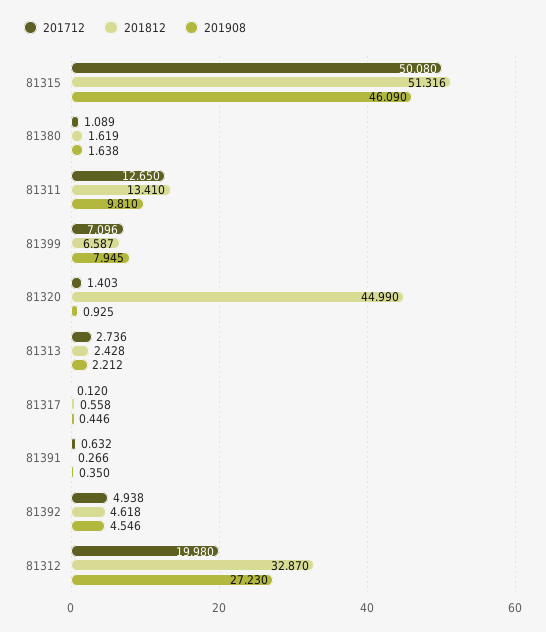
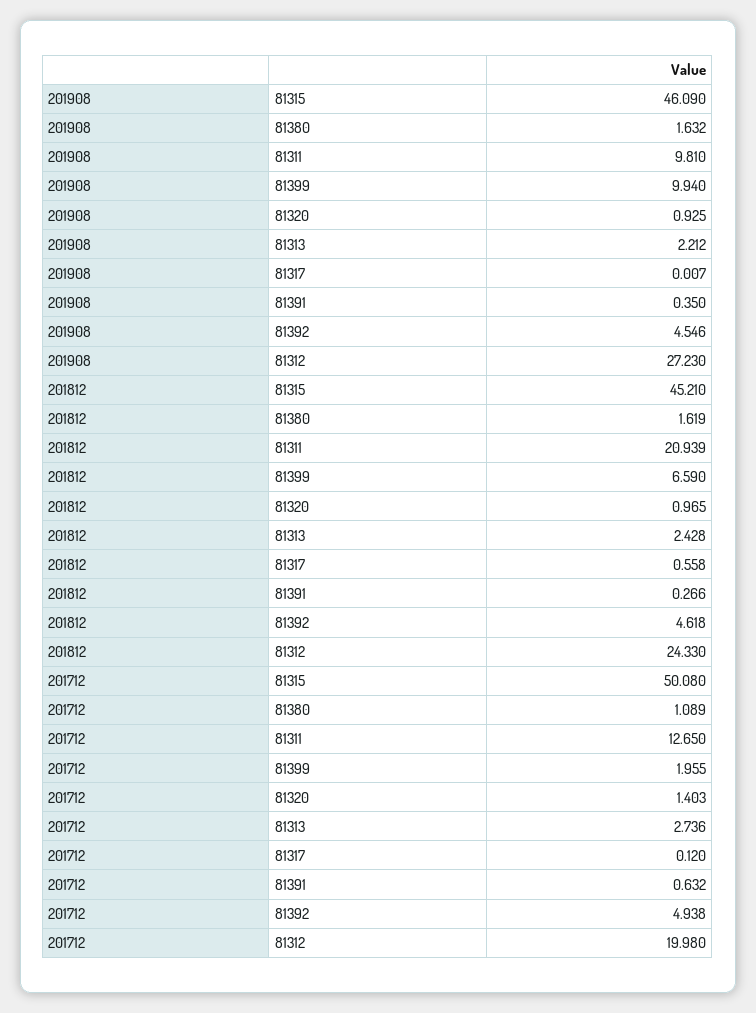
201812, 81315: 51.316 -> 45.21
201908, 81380: 1.638 -> 1.632
201812, 81311: 13.41 -> 20.939
201712, 81399: 7.096 -> 1.955
201812, 81399: 6.587 -> 6.59
201908, 81399: 7.945 -> 9.94
201812, 81320: 44.99 -> 0.965
201908, 81317: 0.446 -> 0.007
201812, 81312: 32.87 -> 24.33

